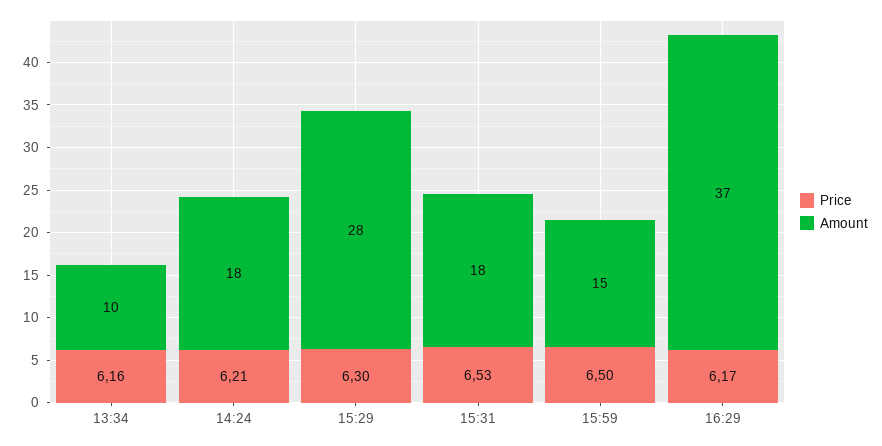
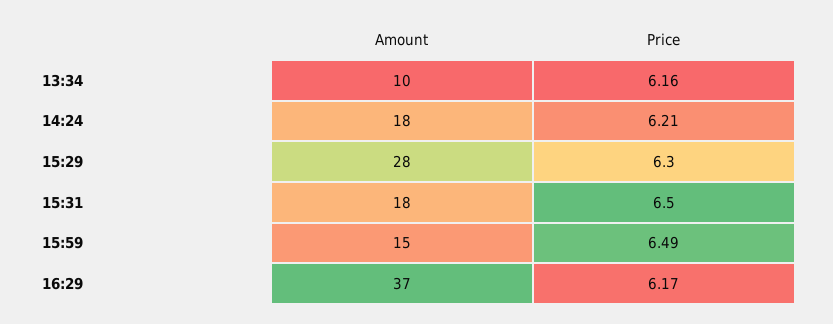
Price, 15:31: 6.53 -> 6.5
Price, 15:59: 6.5 -> 6.49

